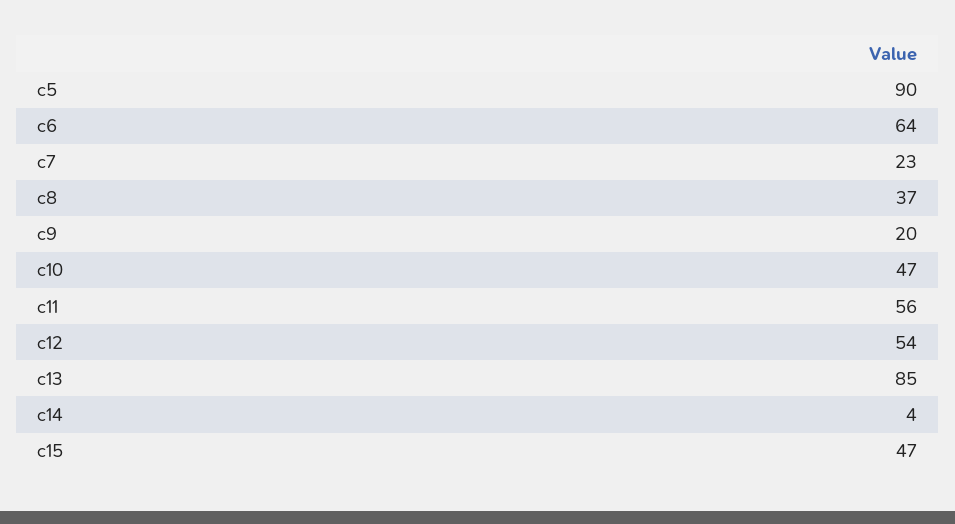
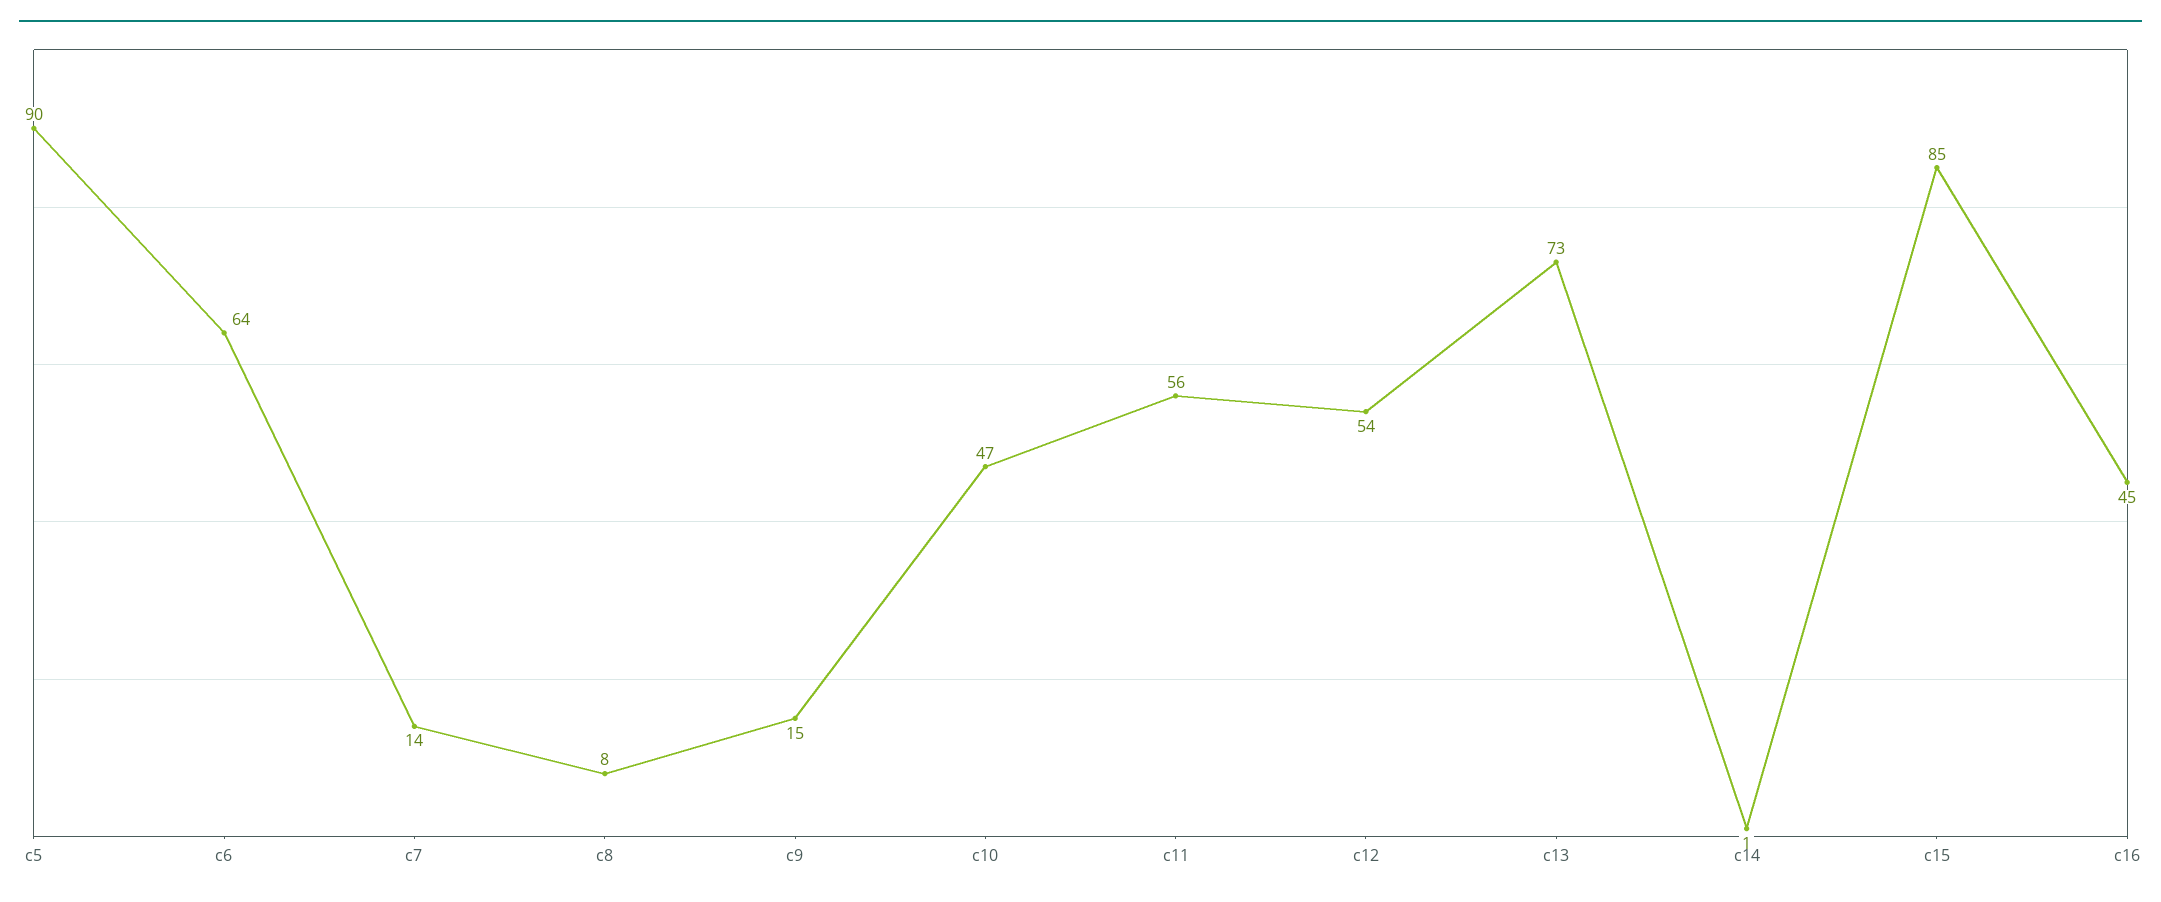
c7: 23 -> 14
c8: 37 -> 8
c9: 20 -> 15
c13: 85 -> 73
c14: 4 -> 1
c15: 47 -> 85
c16: none -> 45

